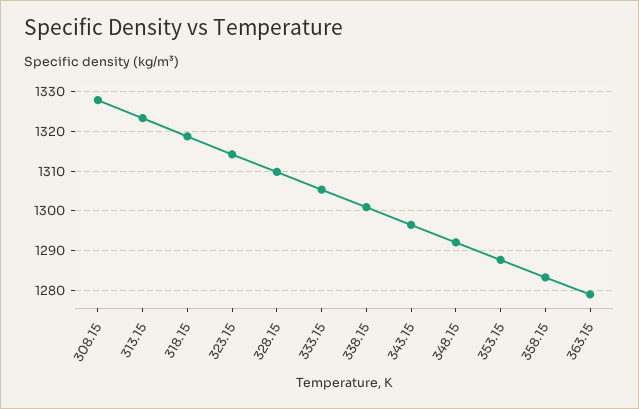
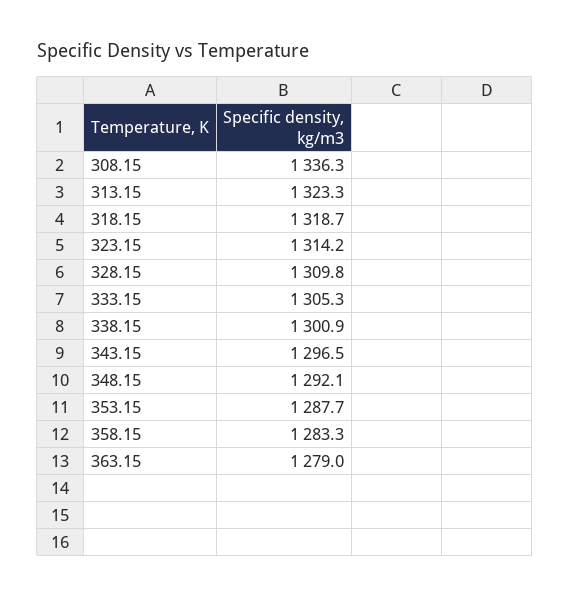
308.15: 1328 -> 1336.3

